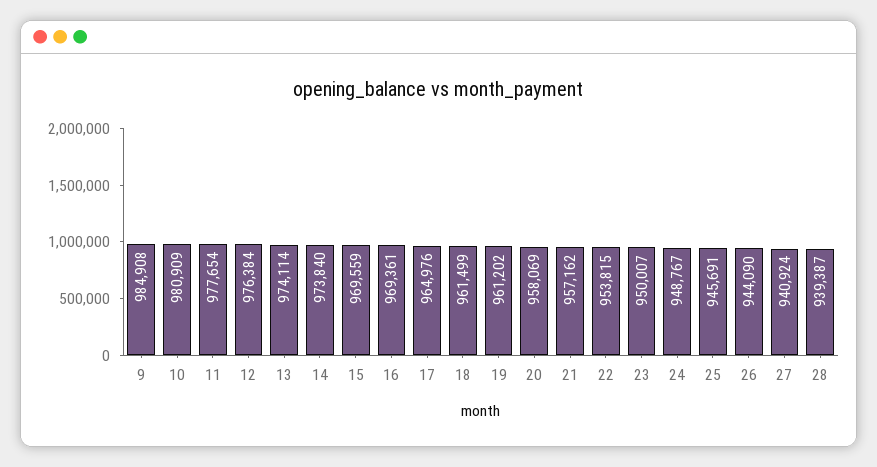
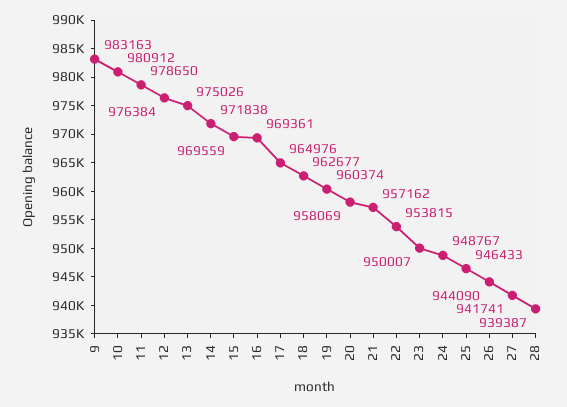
9: 984908 -> 983163
10: 980909 -> 980912
11: 977654 -> 978650
13: 974114 -> 975026
14: 973840 -> 971838
18: 961499 -> 962677
19: 961202 -> 960374
25: 945691 -> 946433
27: 940924 -> 941741

